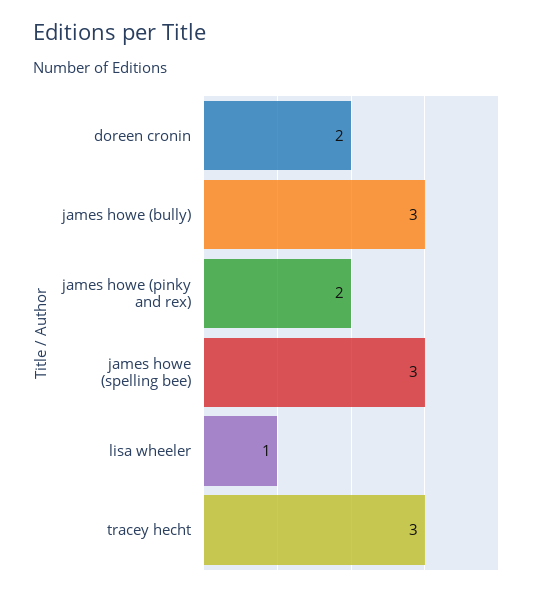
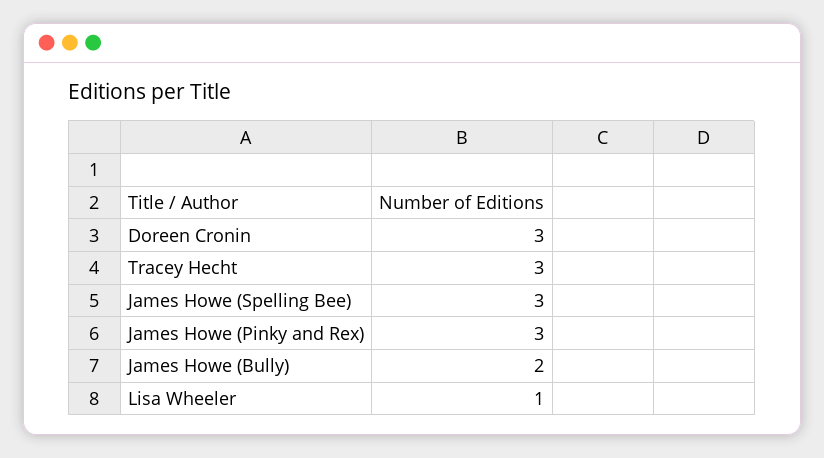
doreen cronin: 2 -> 3
james howe (bully): 3 -> 2
james howe (pinky and rex): 2 -> 3

